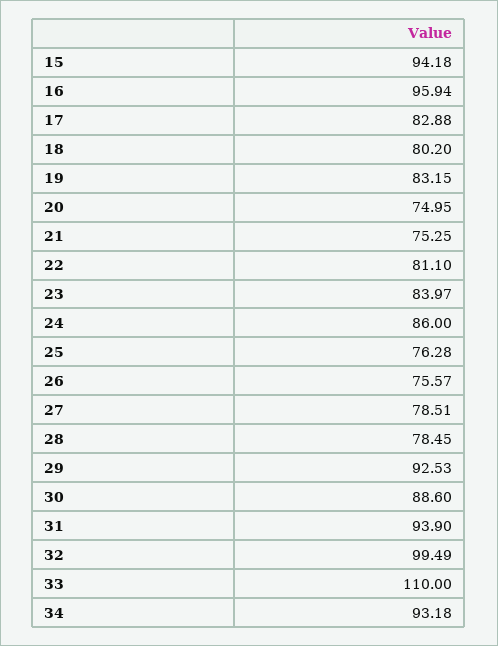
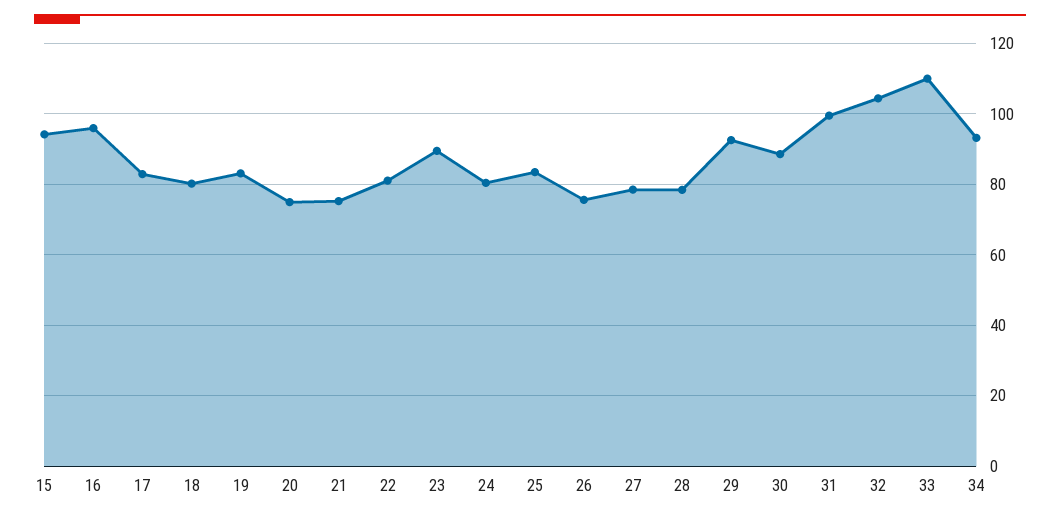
23: 83.97 -> 90
24: 86 -> 80
25: 76.28 -> 84
31: 93.9 -> 100
32: 99.49 -> 104

